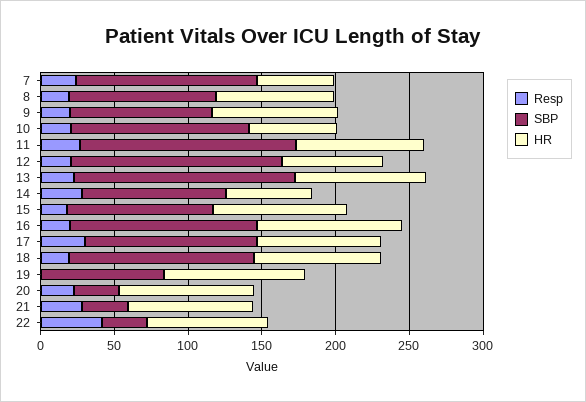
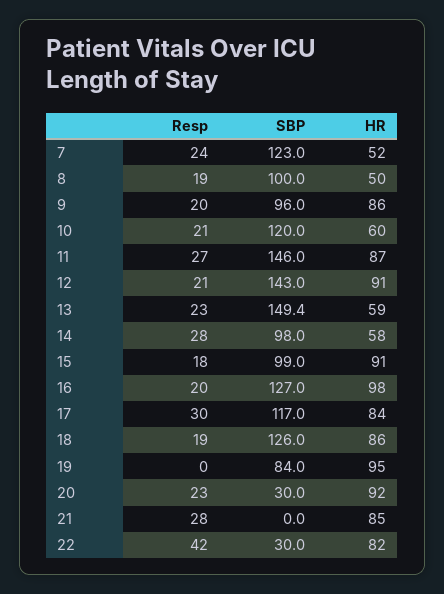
HR, 8: 80 -> 50
HR, 12: 70 -> 91
HR, 13: 90 -> 59
SBP, 21: 30 -> 0

